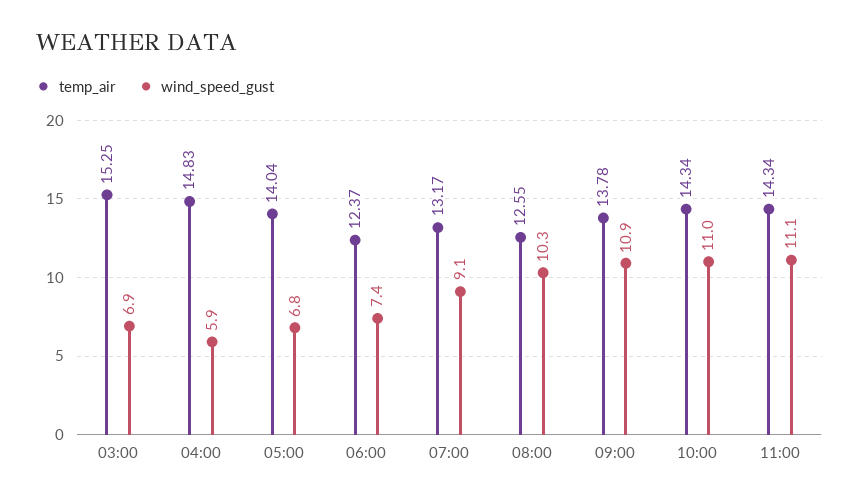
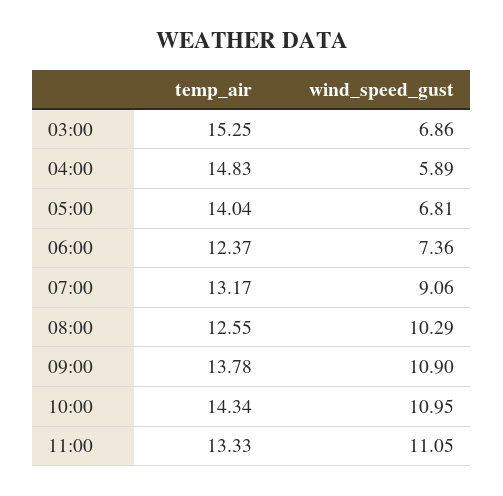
temp_air, 11:00: 14.34 -> 13.33

